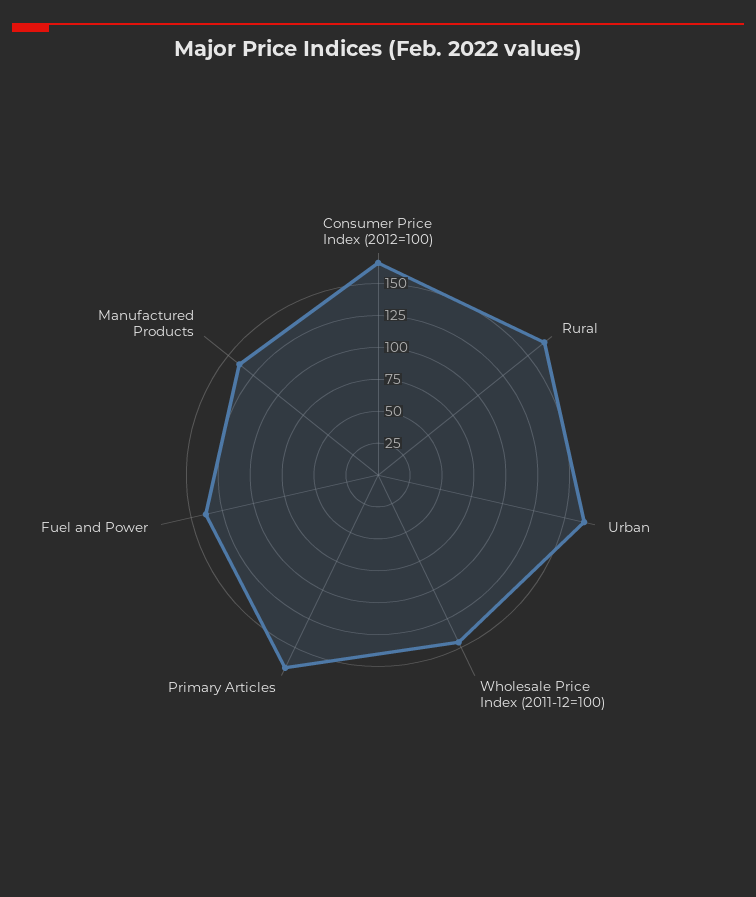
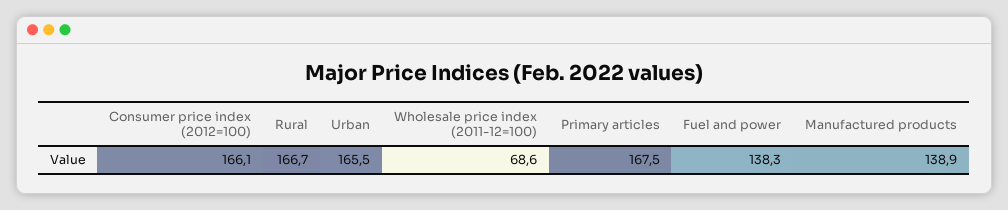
Wholesale Price Index (2011-12=100): 150 -> 68.6

